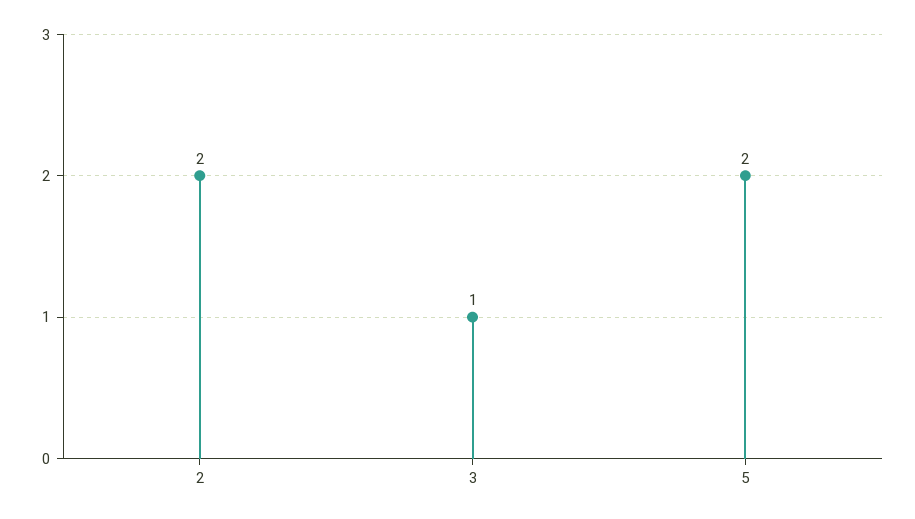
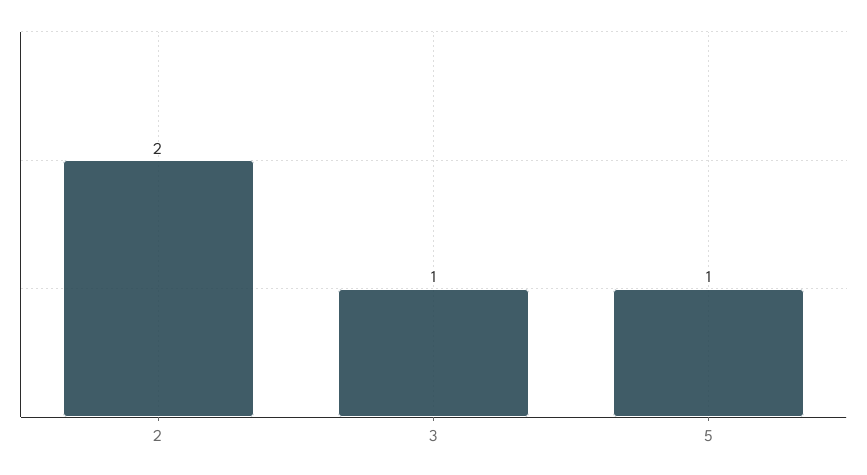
5: 2 -> 1

